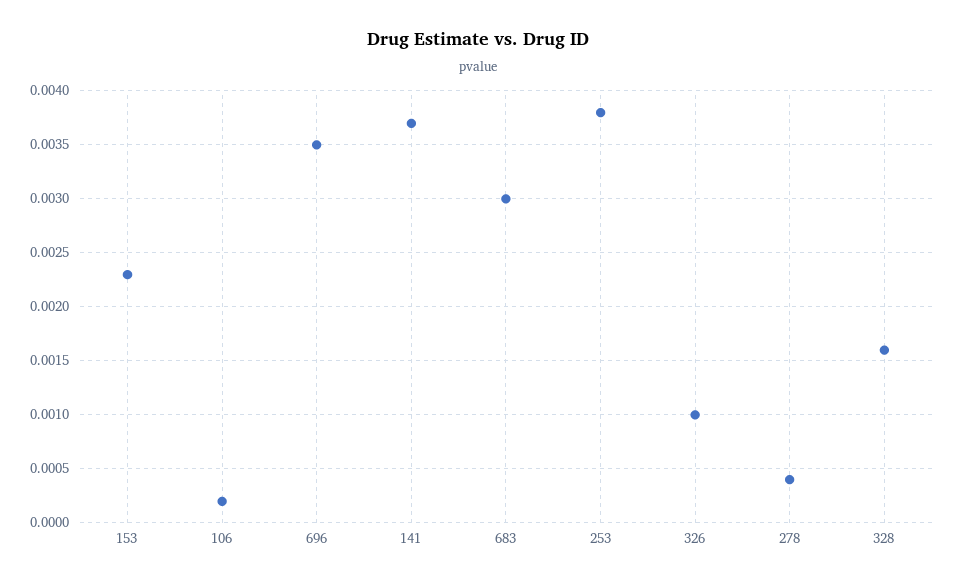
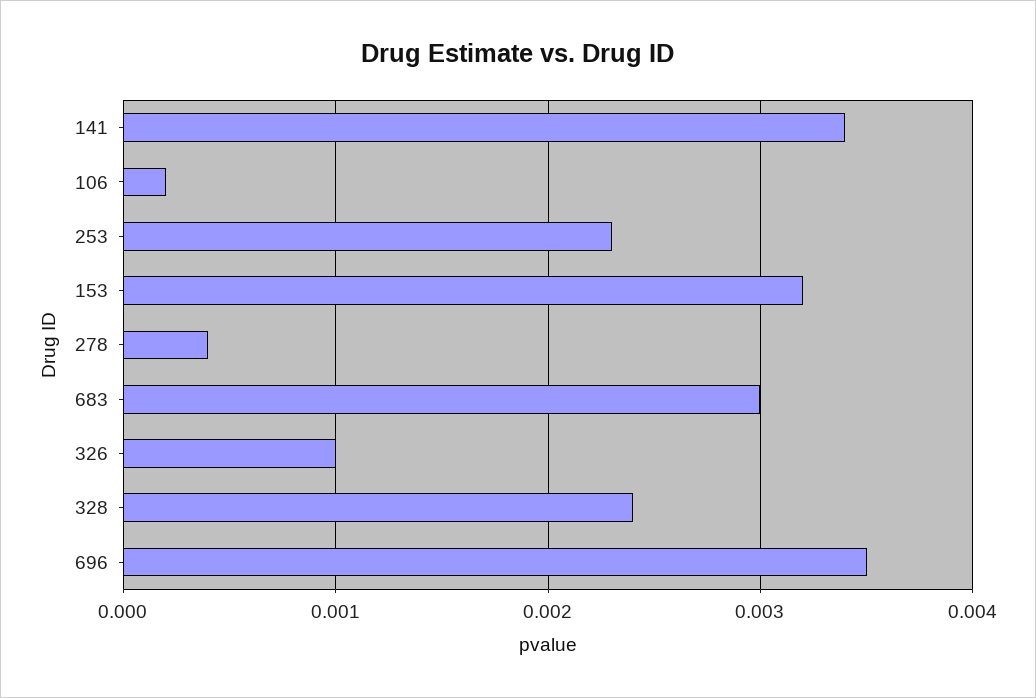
153: 0.0023 -> 0.0032
141: 0.0037 -> 0.0034
253: 0.0038 -> 0.0023
328: 0.0016 -> 0.0024

